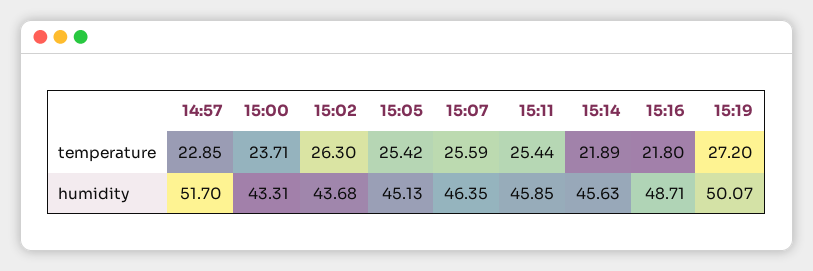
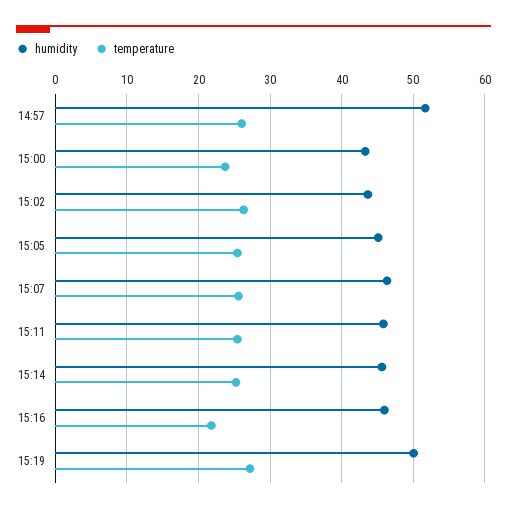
temperature, 14:57: 22.85 -> 26
temperature, 15:14: 21.89 -> 25
humidity, 15:16: 48.71 -> 46

